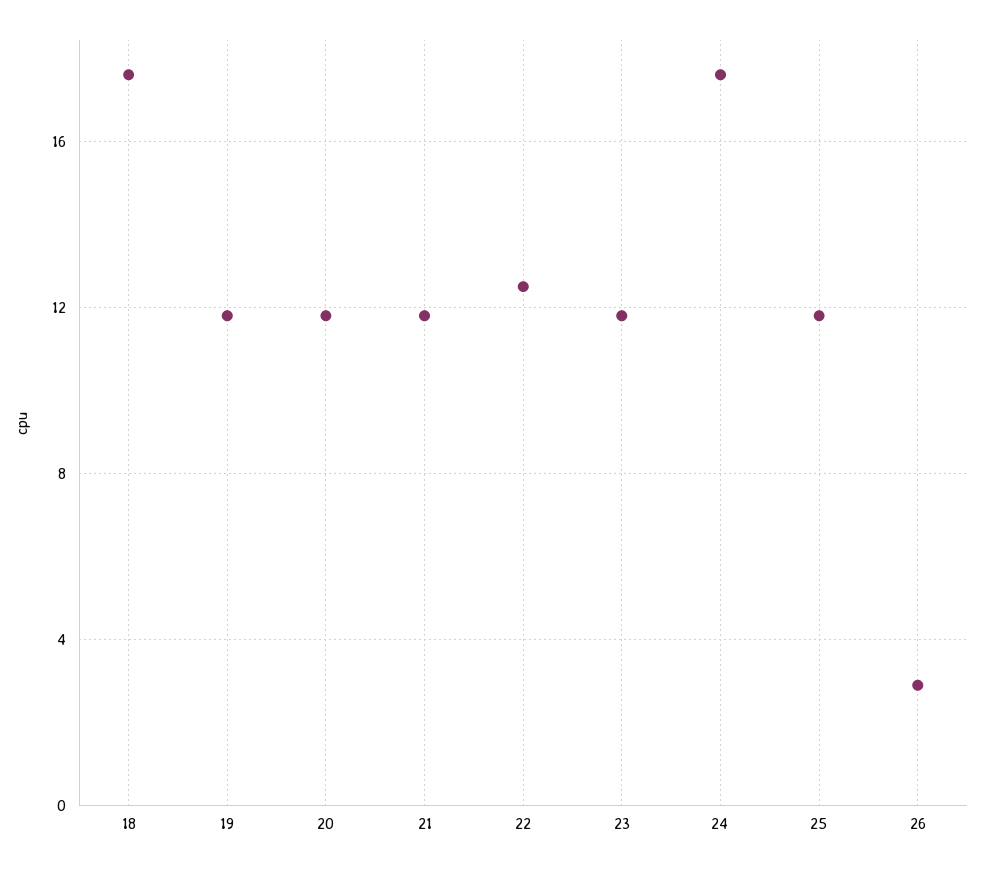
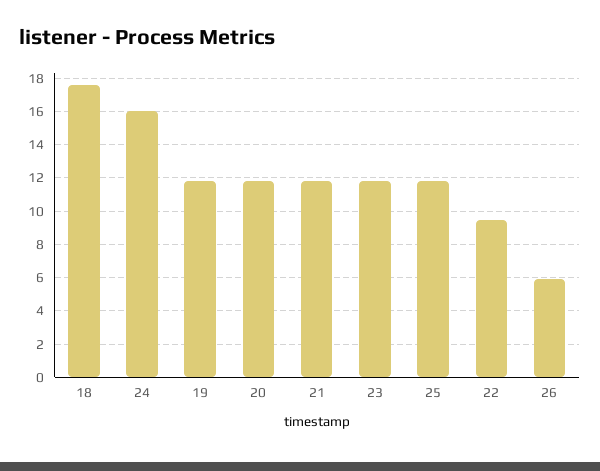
22: 12.5 -> 9.5
24: 17.5 -> 16
26: 3 -> 6

